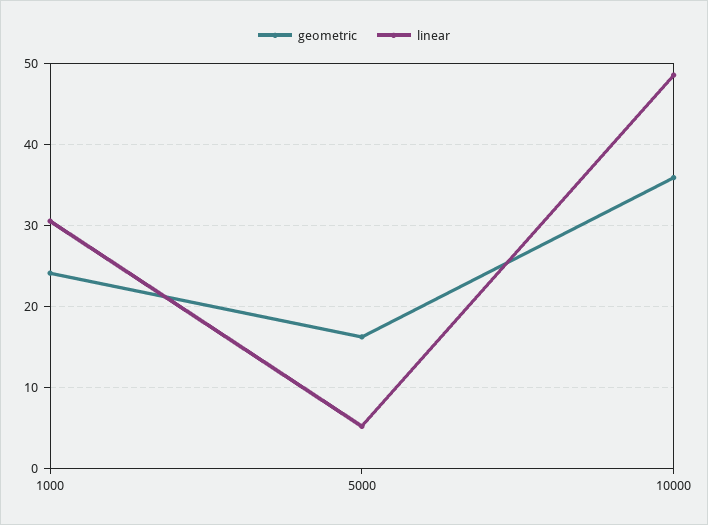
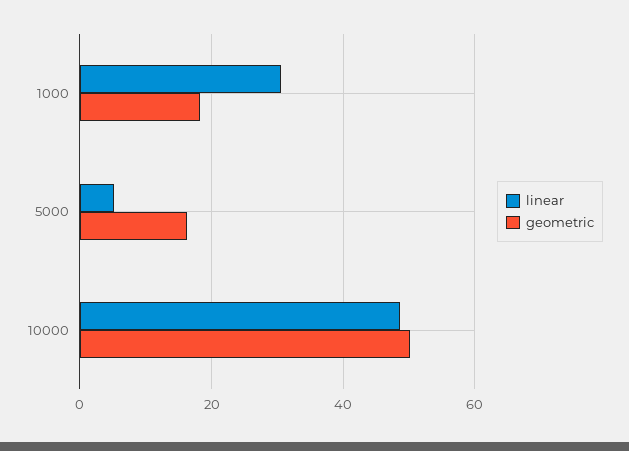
geometric, 1000: 24 -> 18
geometric, 10000: 36 -> 50

